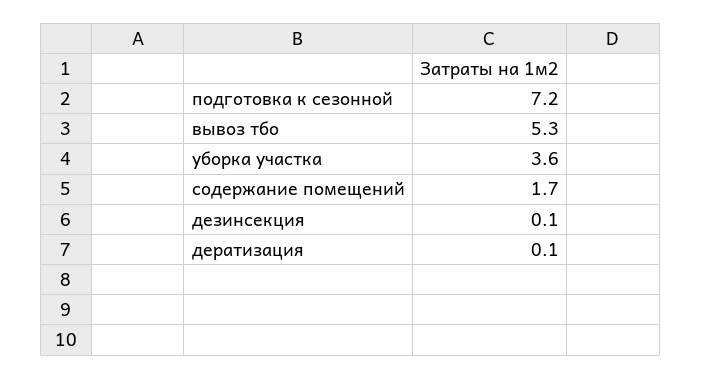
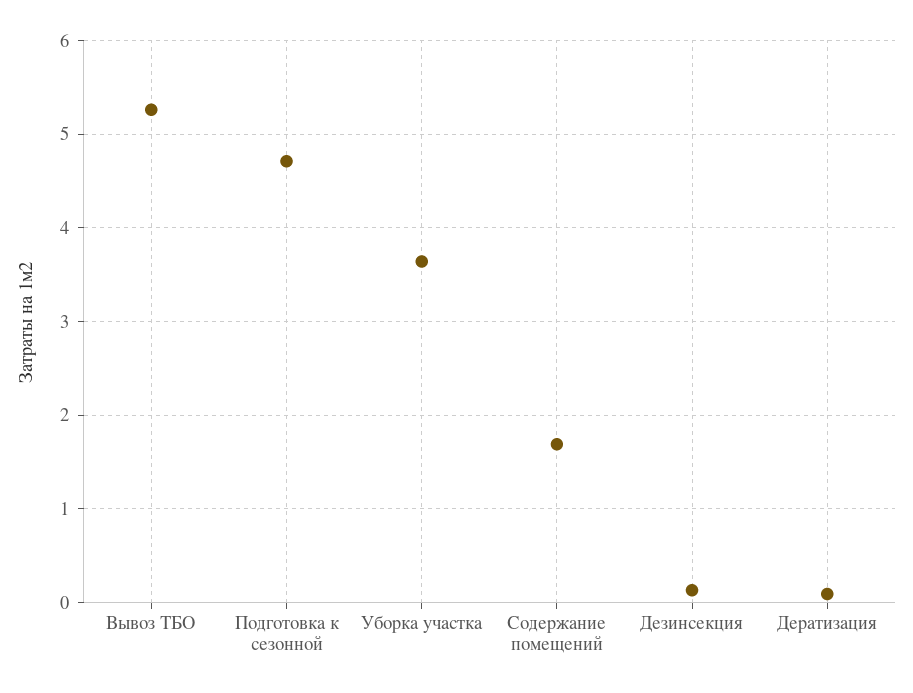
подготовка к сезонной: 7.2 -> 4.7

